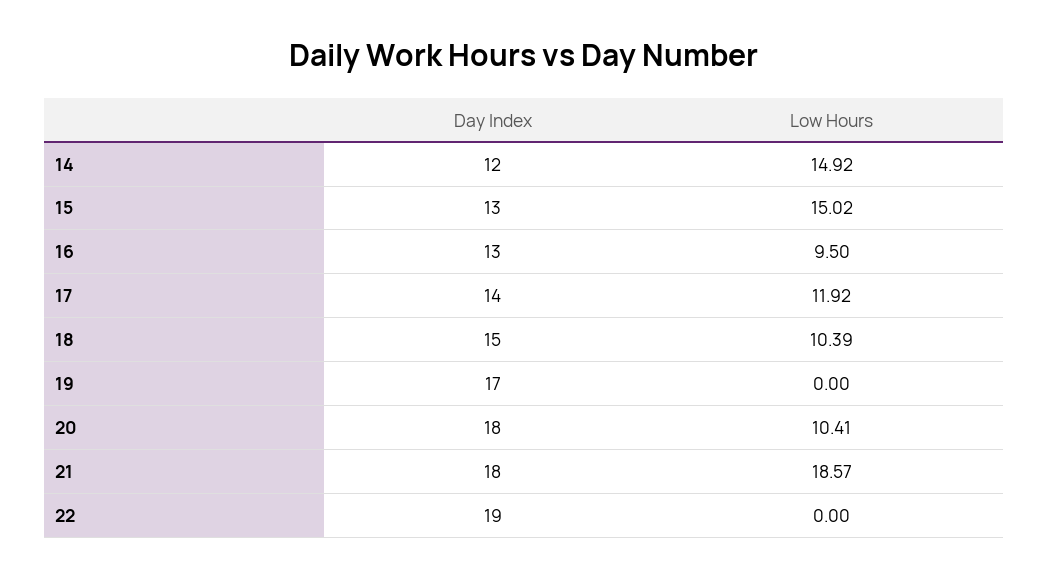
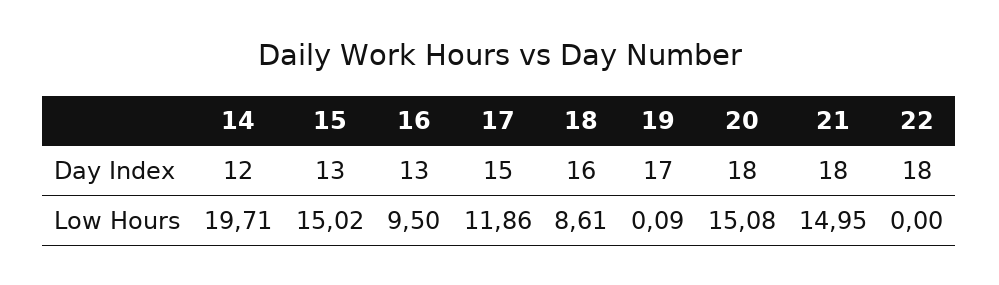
Low Hours, 14: 14.92 -> 19.71
Day Index, 17: 14 -> 15
Low Hours, 17: 11.92 -> 11.86
Day Index, 18: 15 -> 16
Low Hours, 18: 10.39 -> 8.61
Low Hours, 19: 0 -> 0.09
Low Hours, 20: 10.41 -> 15.08
Low Hours, 21: 18.57 -> 14.95
Day Index, 22: 19 -> 18

